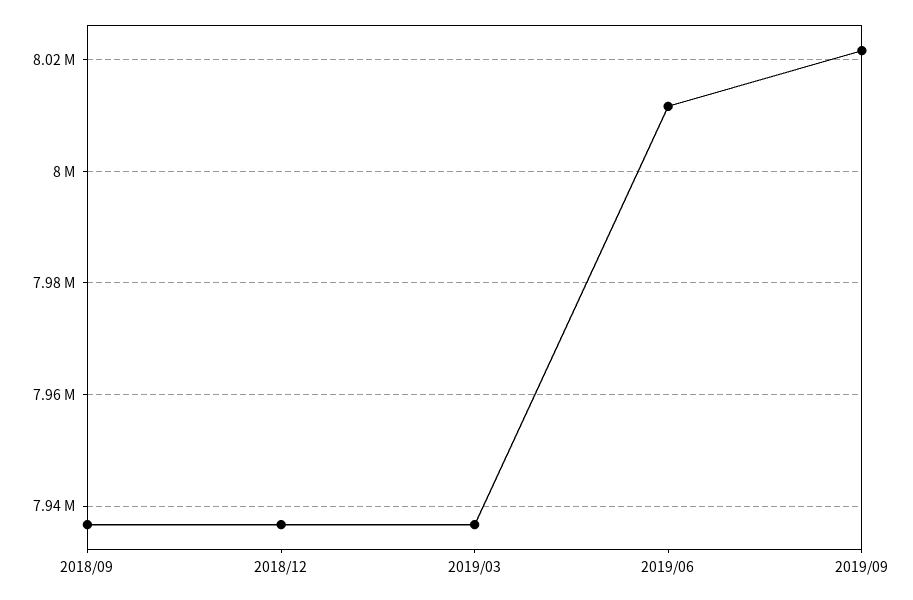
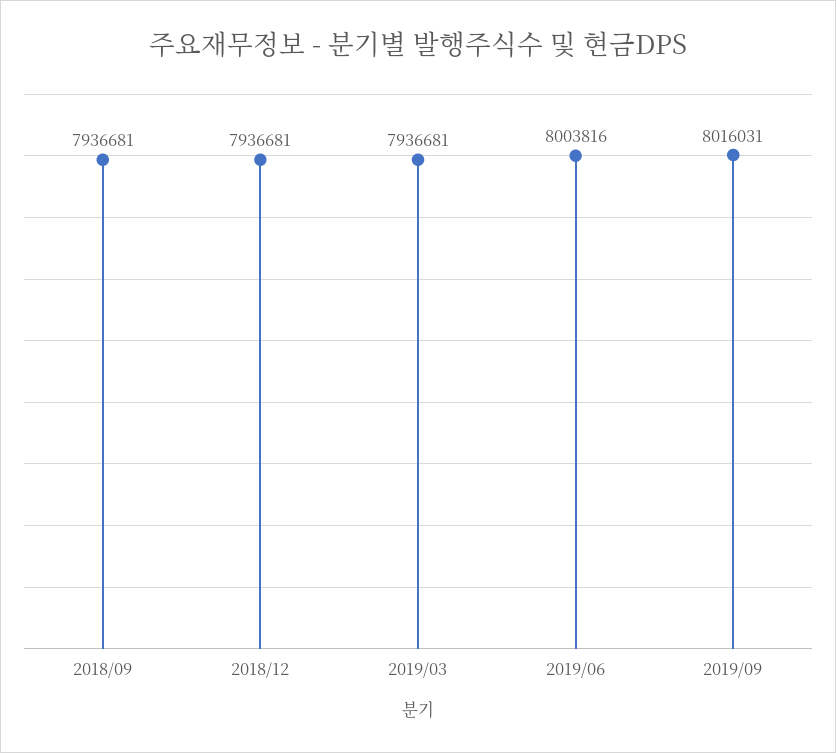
2019/06: 8012000 -> 8003816
2019/09: 8022000 -> 8016031

